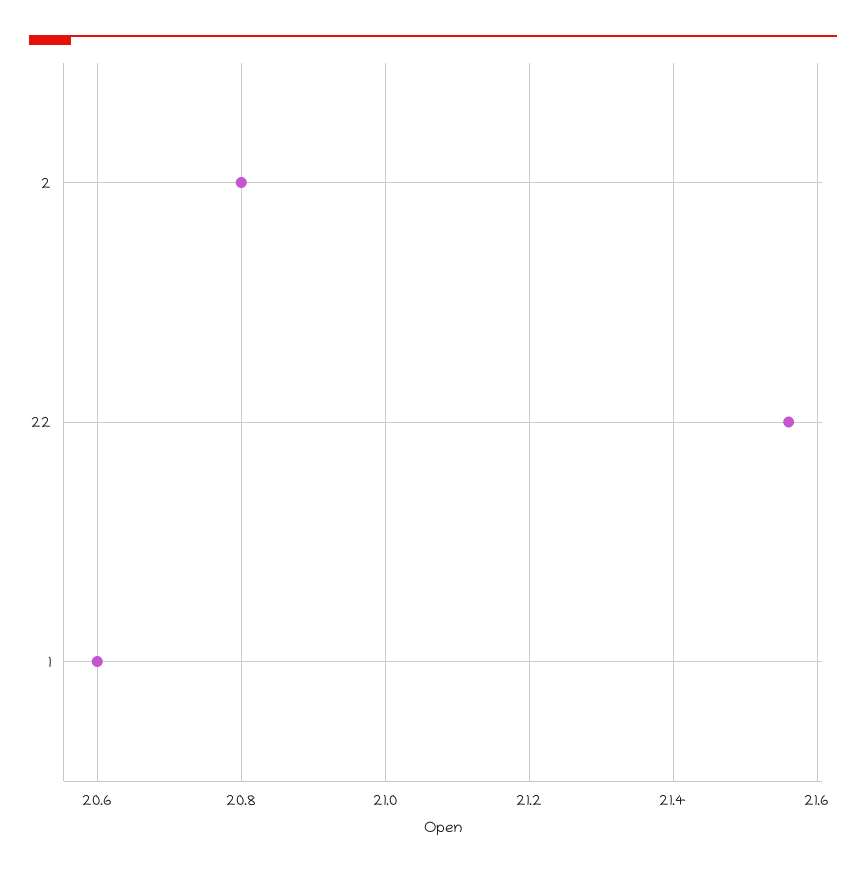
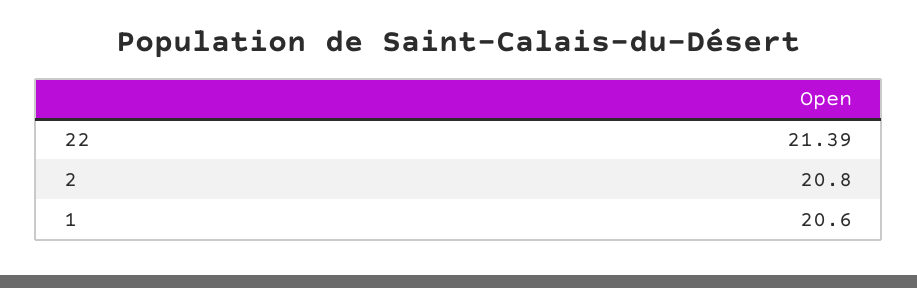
22: 21.55 -> 21.39

